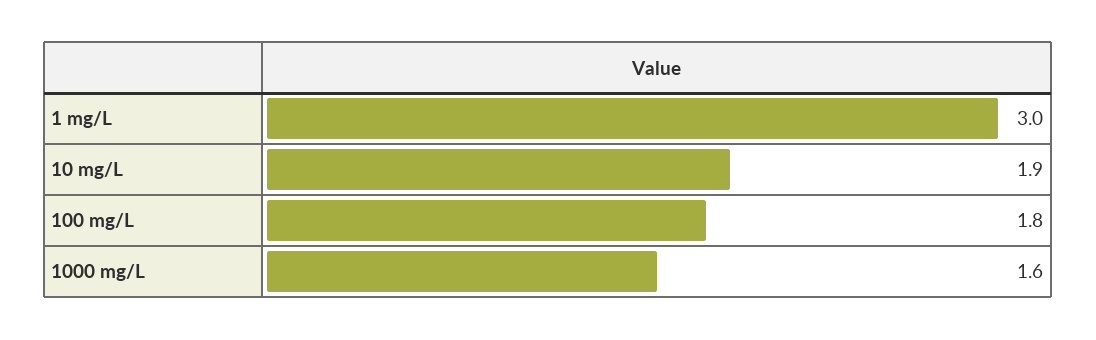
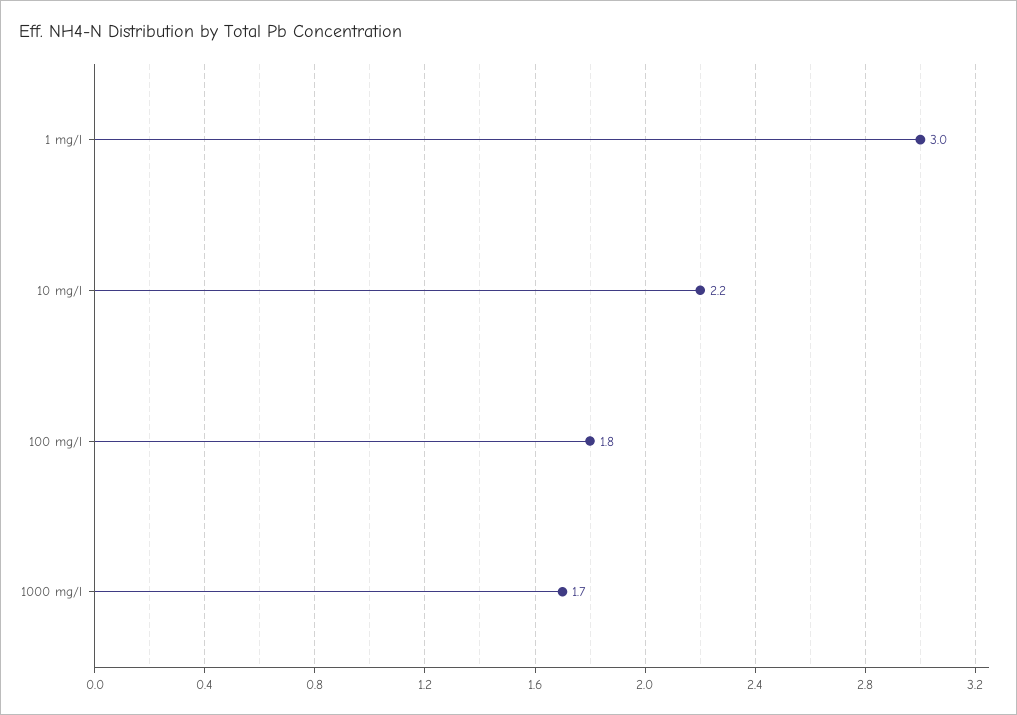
10 mg/L: 1.9 -> 2.2
1000 mg/L: 1.6 -> 1.7

